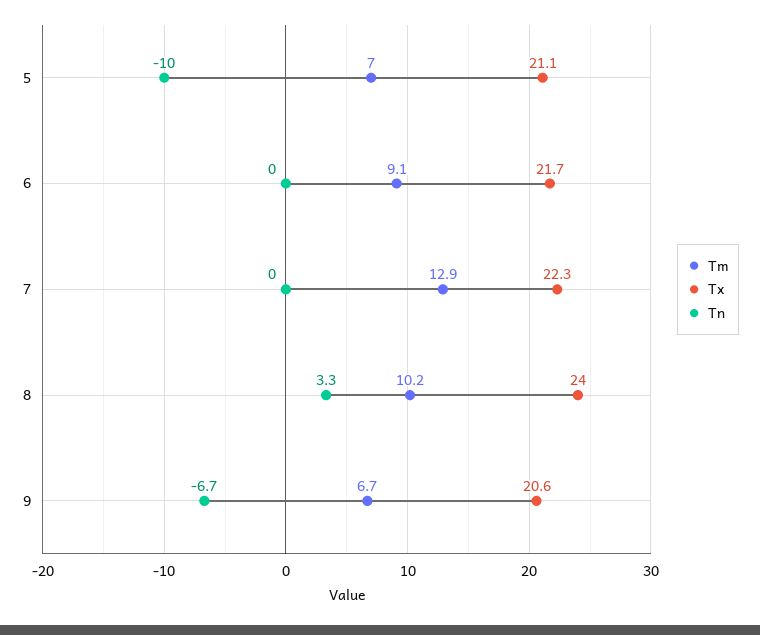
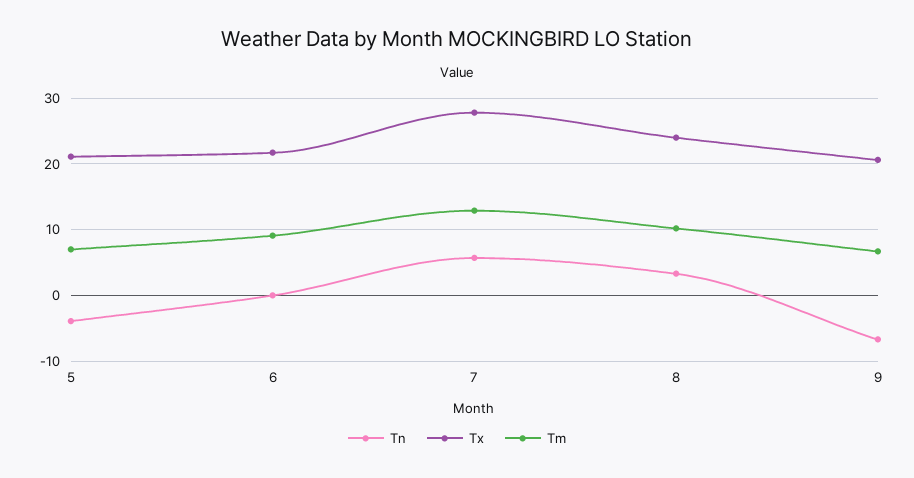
Tn, 5: -10 -> -4
Tx, 7: 22.3 -> 28
Tn, 7: 0 -> 6

